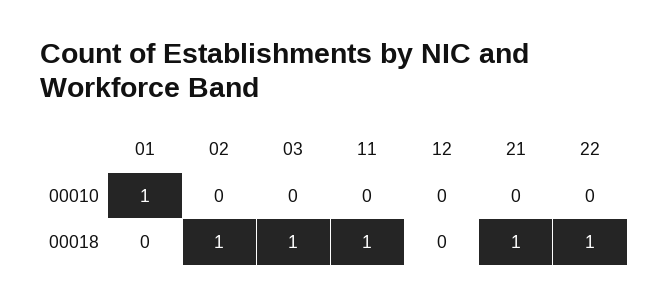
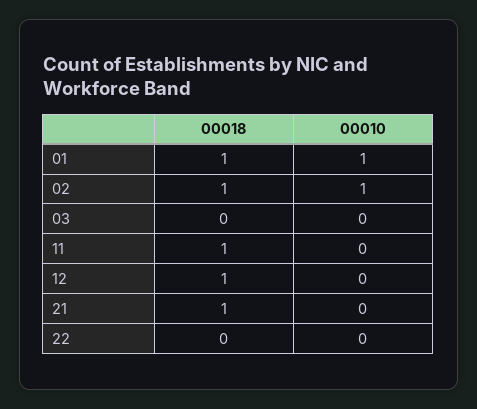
02, 00010: 0 -> 1
01, 00018: 0 -> 1
03, 00018: 1 -> 0
12, 00018: 0 -> 1
22, 00018: 1 -> 0

